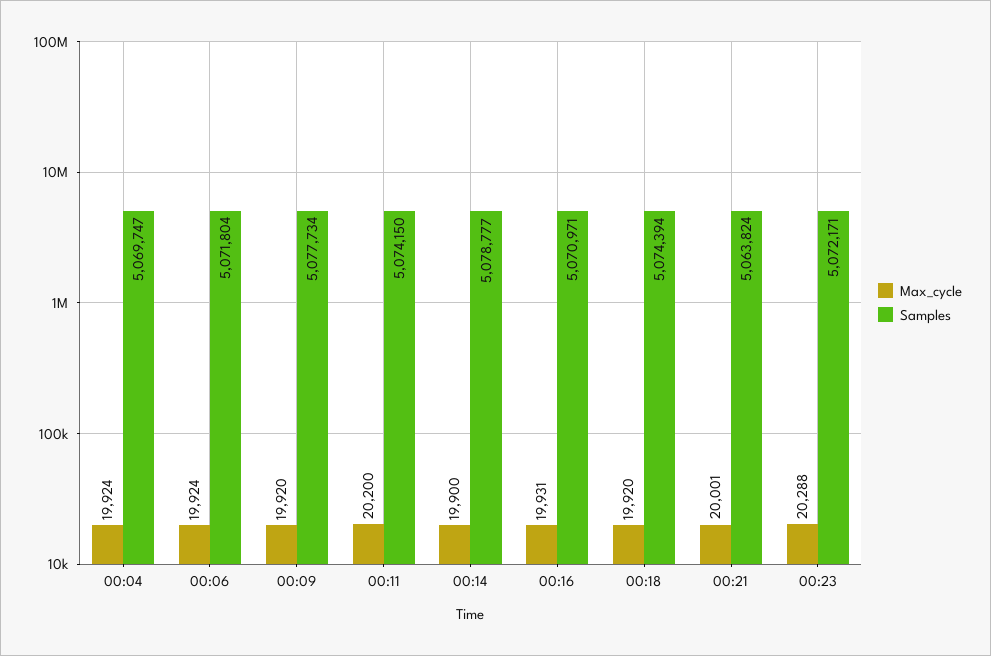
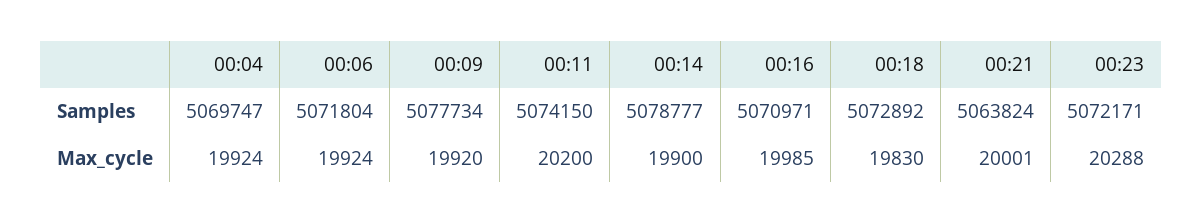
Max_cycle, 00:16: 19931 -> 19985
Max_cycle, 00:18: 19920 -> 19830
Samples, 00:18: 5074394 -> 5072892

